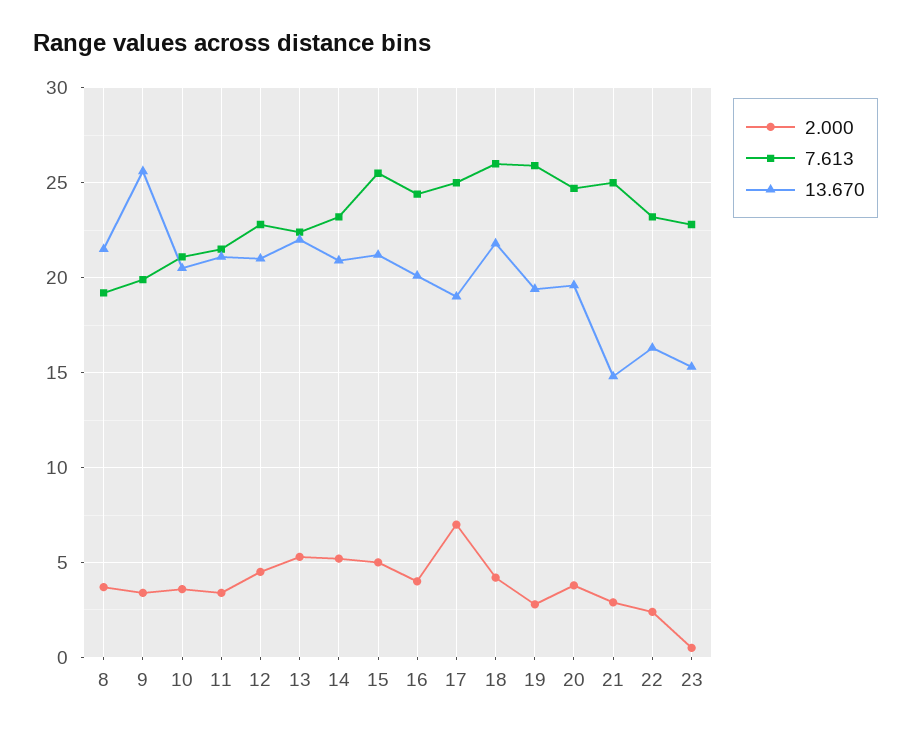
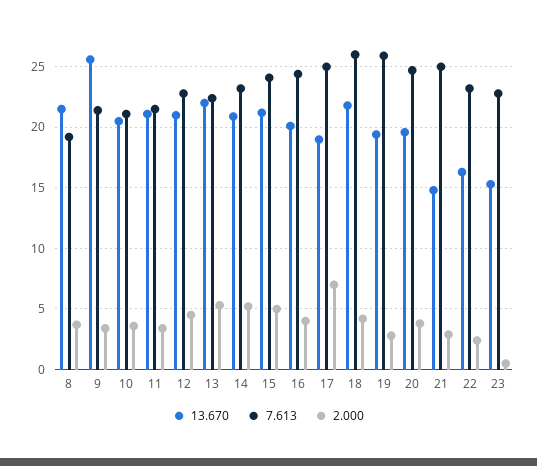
7.613, 9: 20 -> 21.5
7.613, 15: 25.5 -> 24

